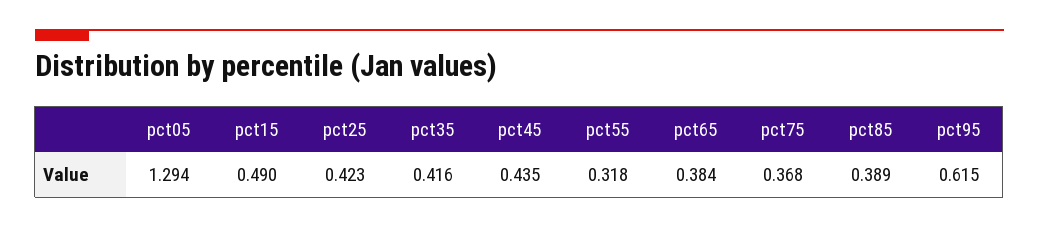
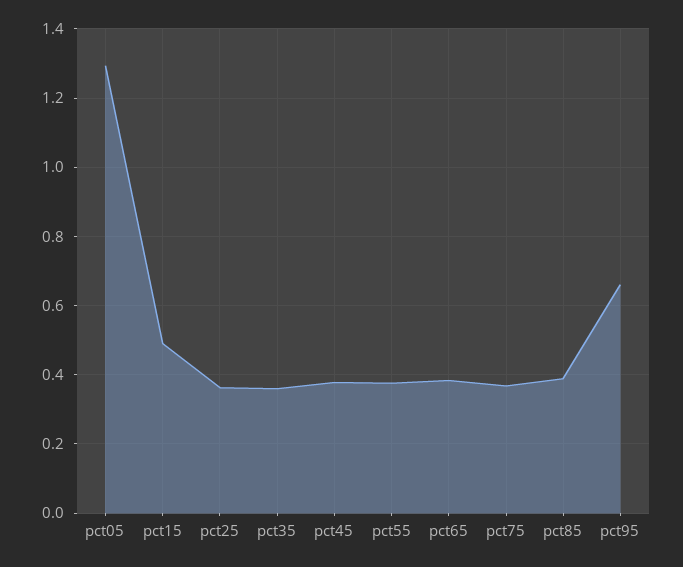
pct25: 0.423 -> 0.36
pct35: 0.416 -> 0.36
pct45: 0.435 -> 0.38
pct55: 0.318 -> 0.38
pct95: 0.615 -> 0.66

